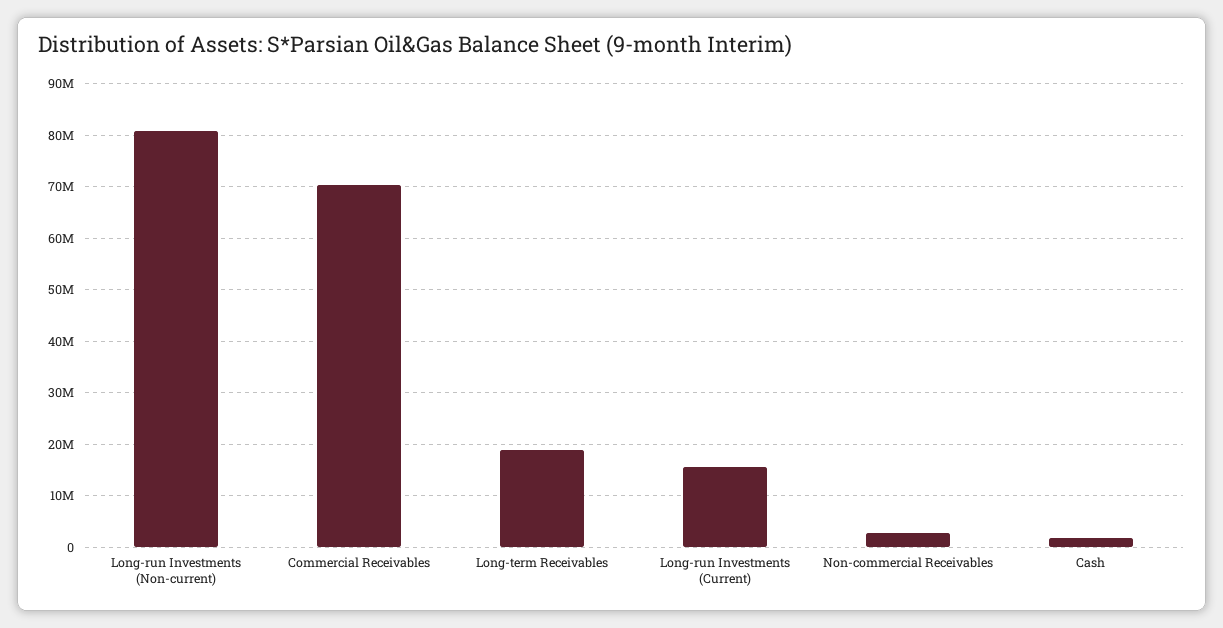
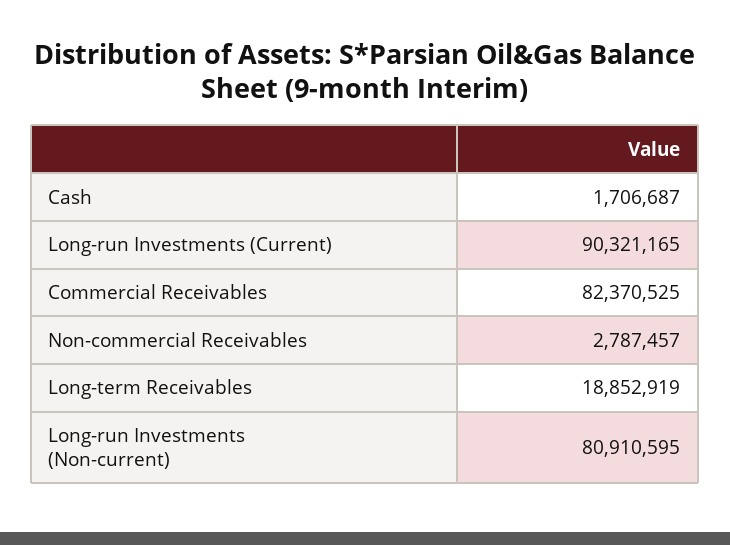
Commercial Receivables: 70000000 -> 82370525
Long-run Investments (Current): 16000000 -> 90321165

